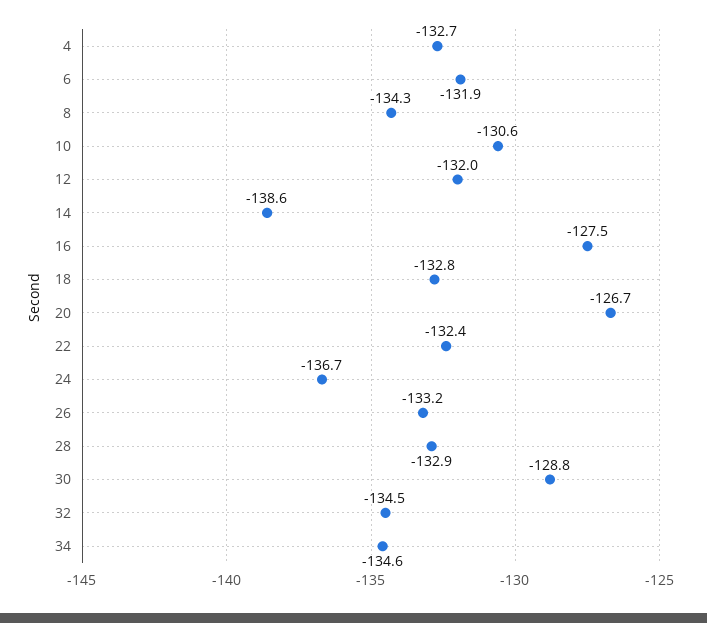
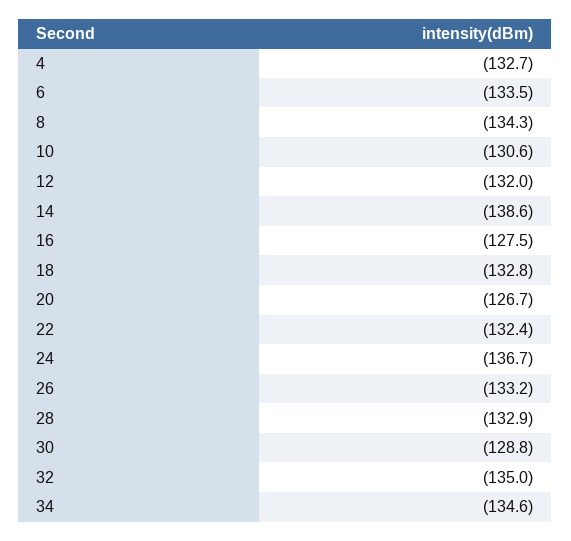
6: -131.9 -> -133.5
32: -134.5 -> -135

